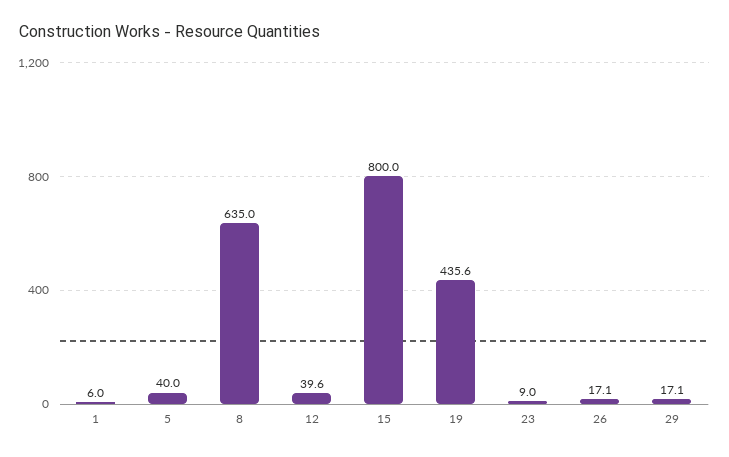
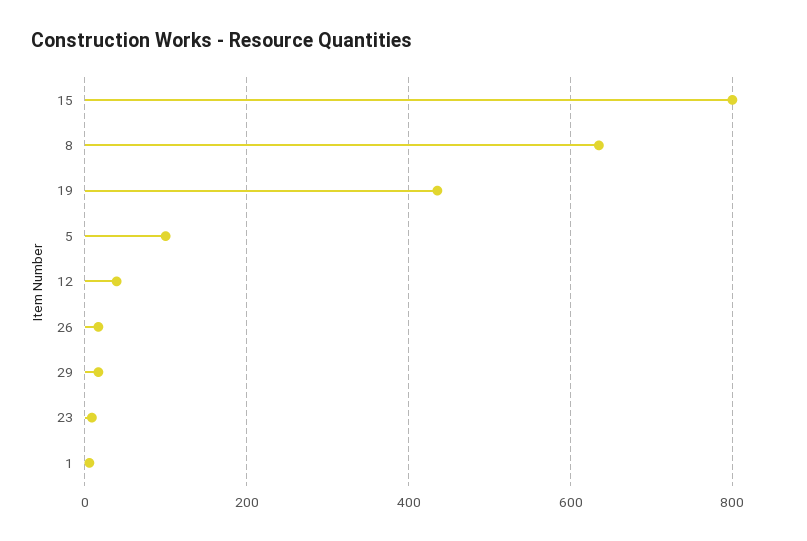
5: 40 -> 100

